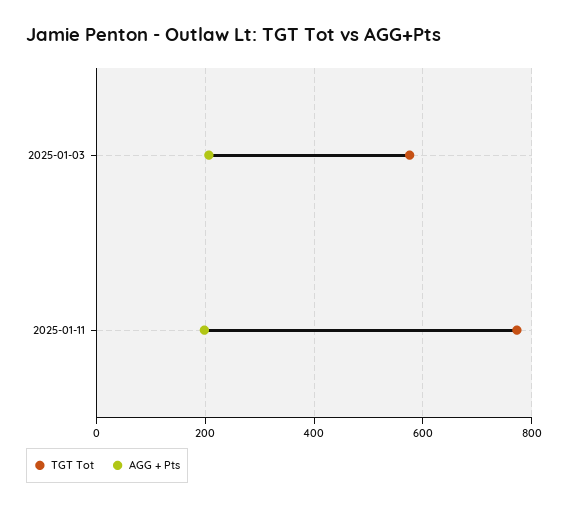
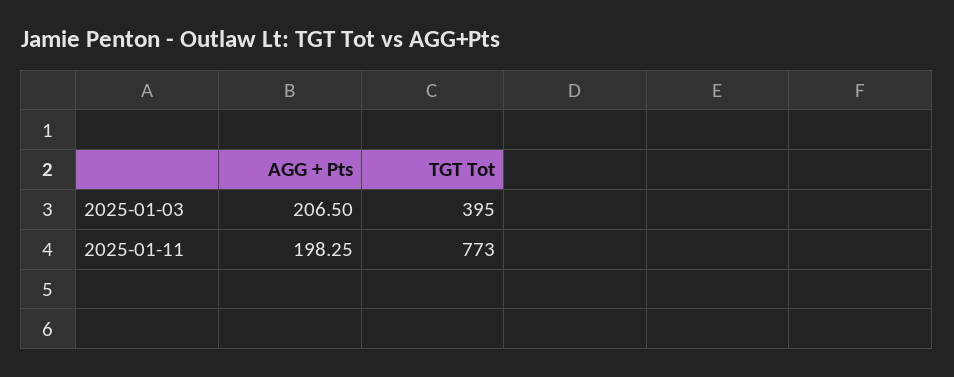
TGT Tot, 2025-01-03: 580 -> 395

